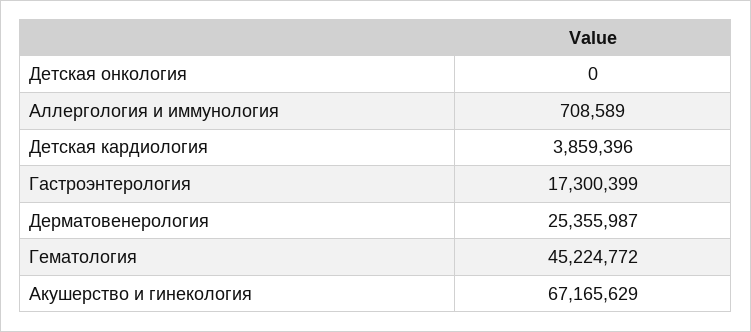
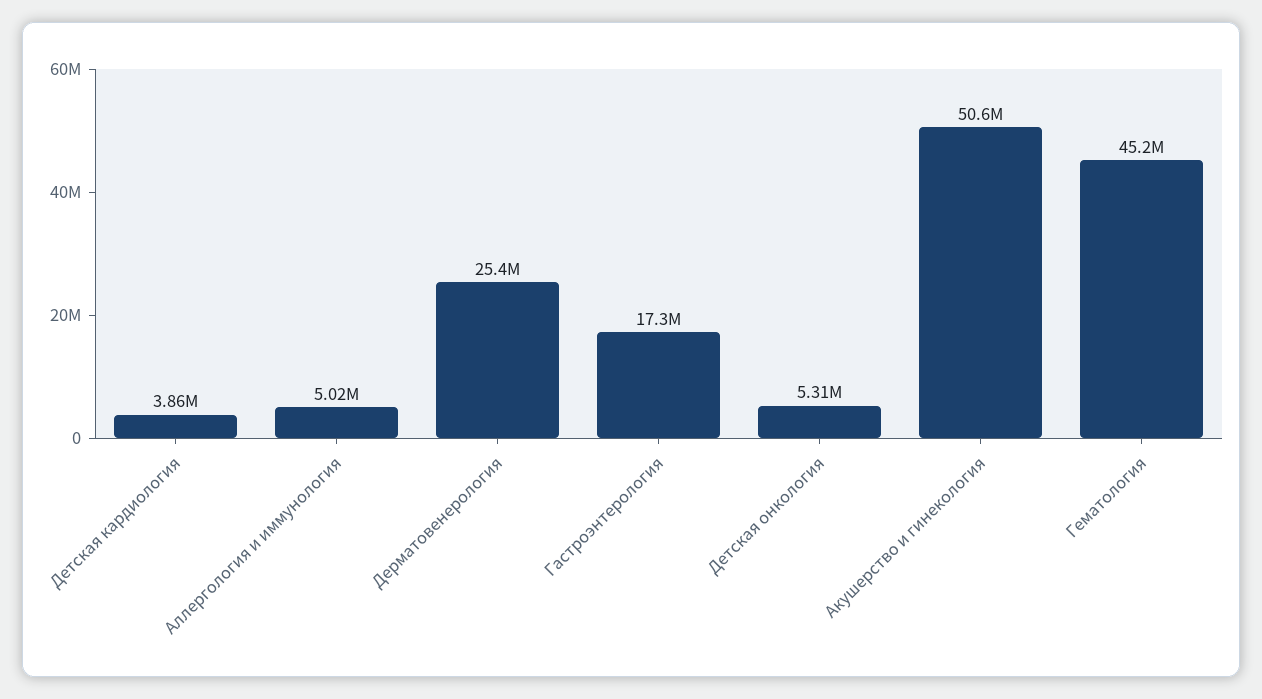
Детская онкология: 0 -> 5310000
Аллергология и иммунология: 708589 -> 5020000
Акушерство и гинекология: 67165629 -> 50600000

